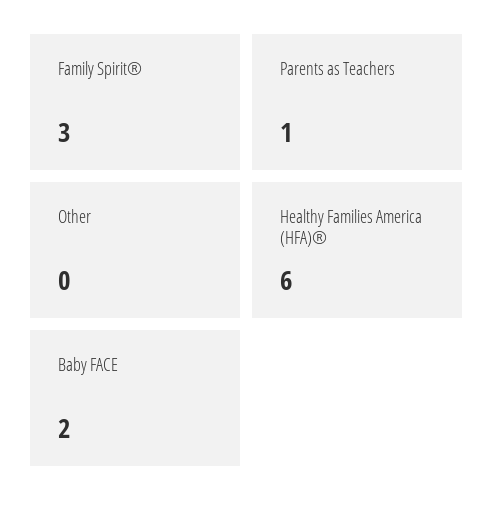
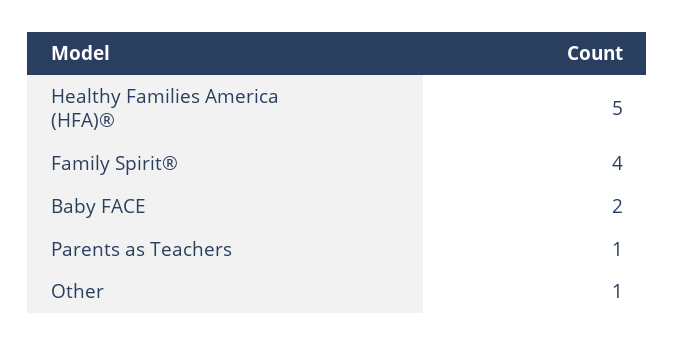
Family Spirit®: 3 -> 4
Other: 0 -> 1
Healthy Families America (HFA)®: 6 -> 5

